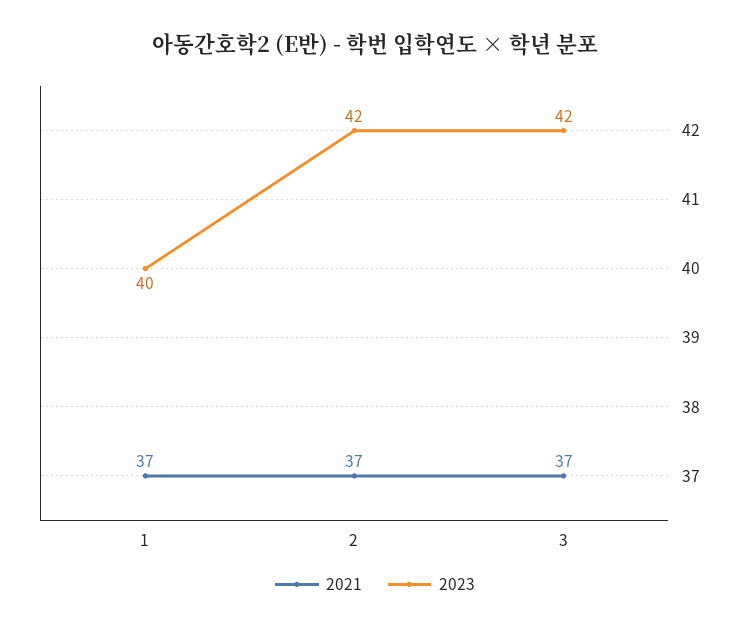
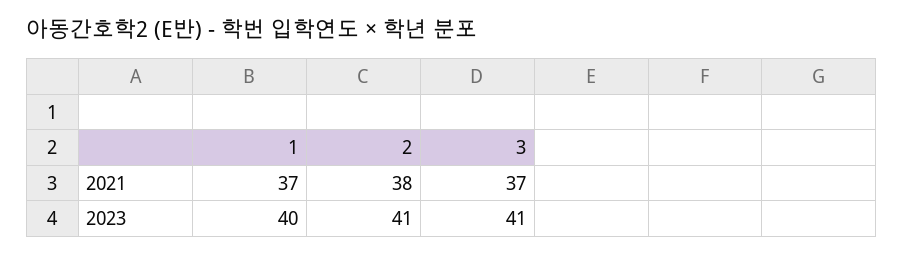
2021, 2: 37 -> 38
2023, 2: 42 -> 41
2023, 3: 42 -> 41

